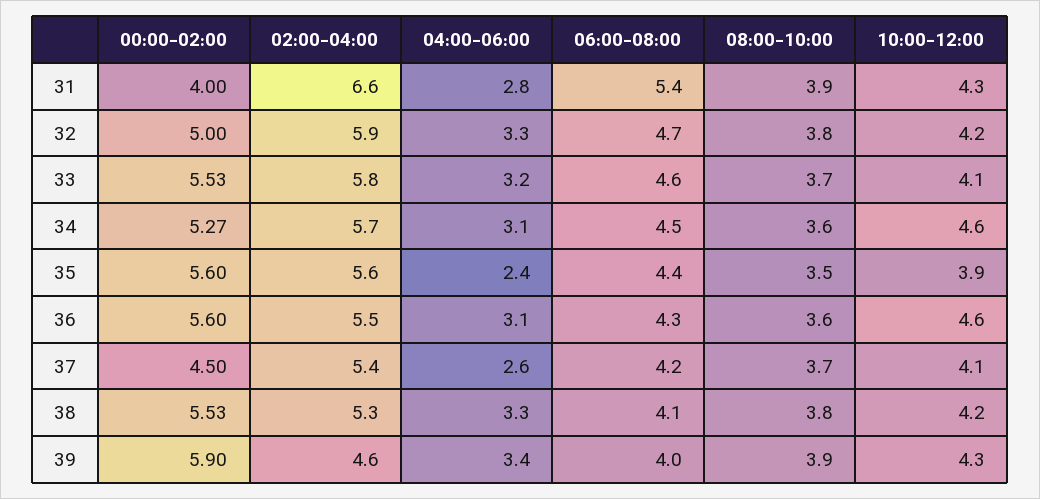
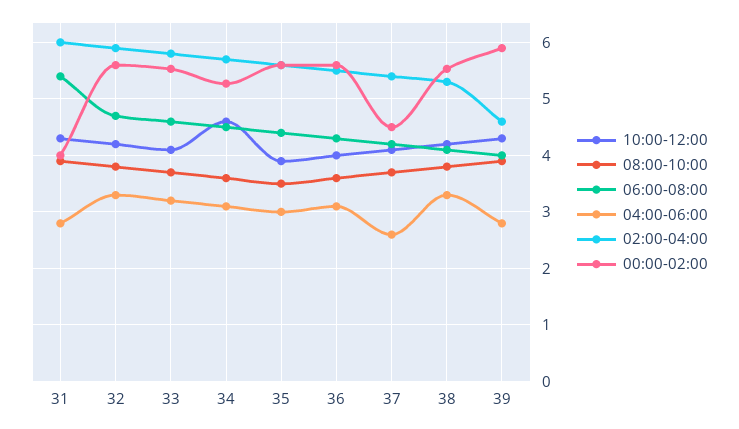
02:00-04:00, 31: 6.6 -> 6
00:00-02:00, 32: 5 -> 5.6
04:00-06:00, 35: 2.4 -> 3
10:00-12:00, 36: 4.6 -> 4
04:00-06:00, 39: 3.4 -> 2.8

